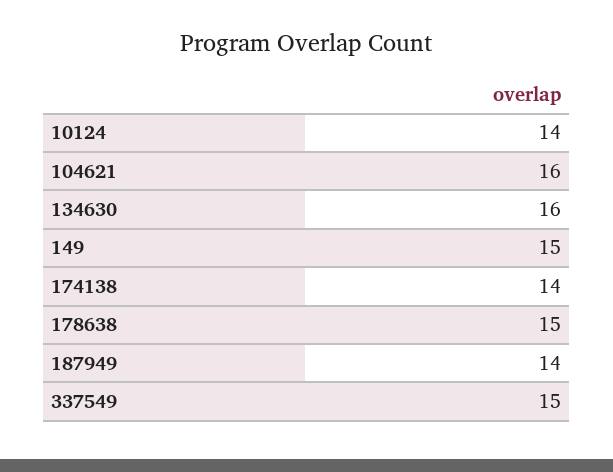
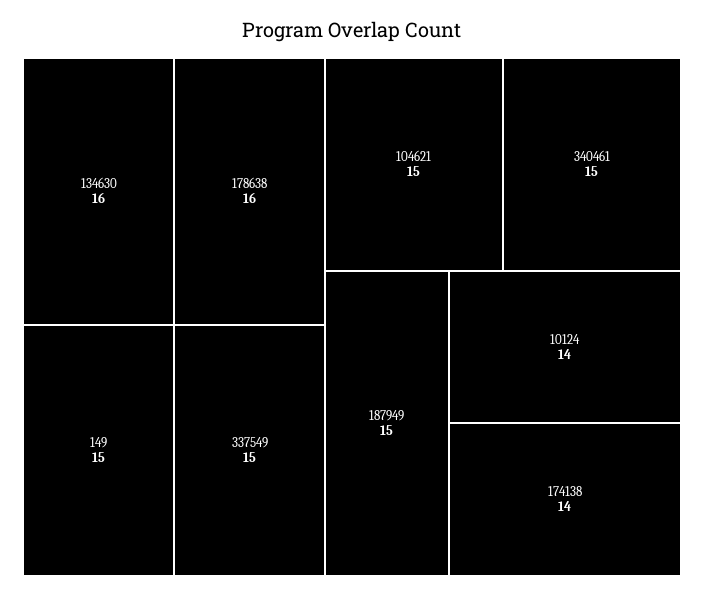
104621: 16 -> 15
178638: 15 -> 16
187949: 14 -> 15
340461: none -> 15

